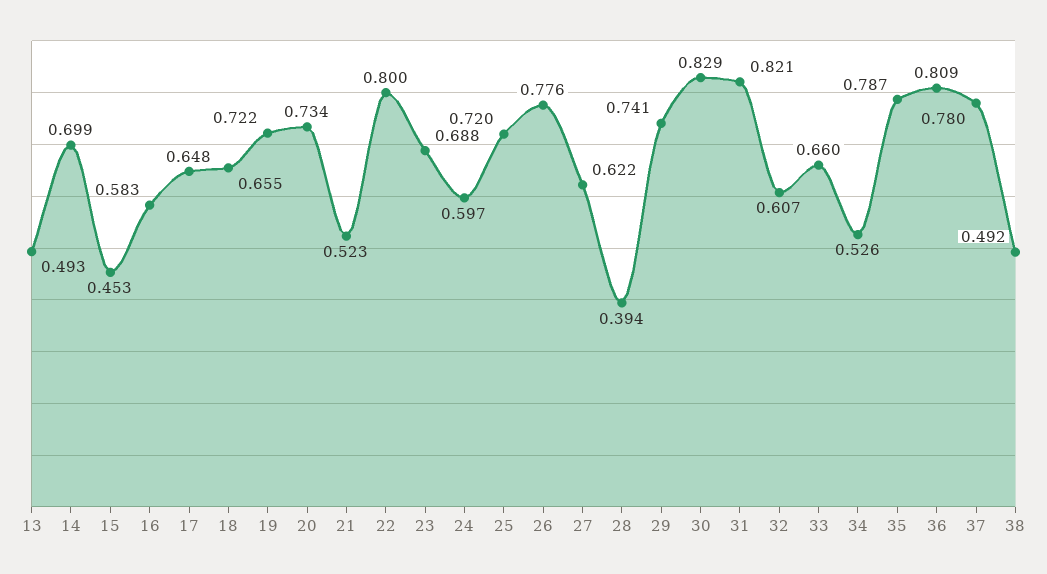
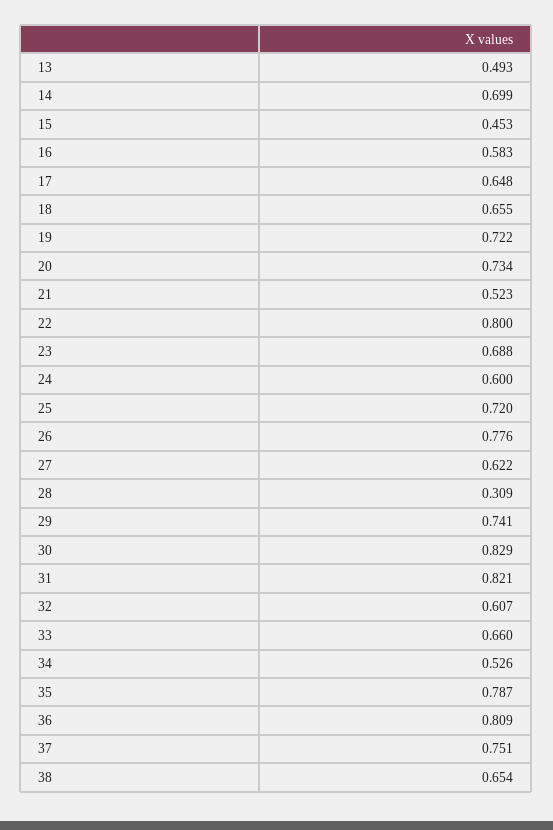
24: 0.597 -> 0.6
28: 0.394 -> 0.309
37: 0.78 -> 0.751
38: 0.492 -> 0.654

